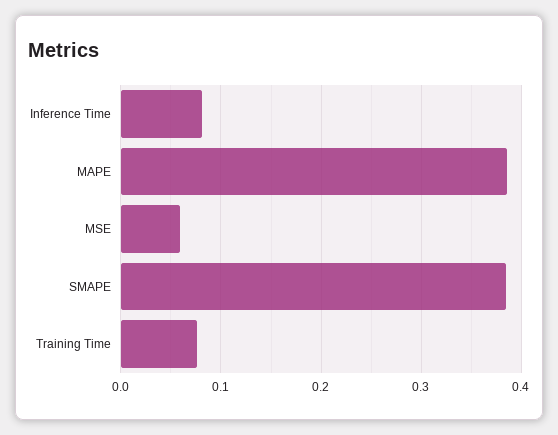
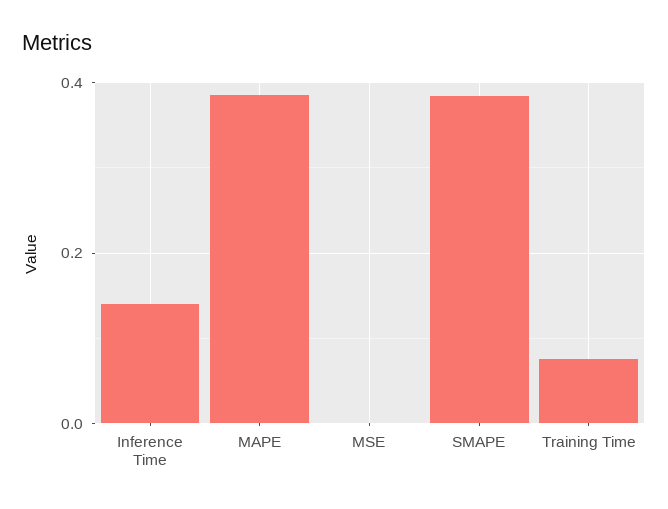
Inference Time: 0.08 -> 0.14
MSE: 0.06 -> 0

